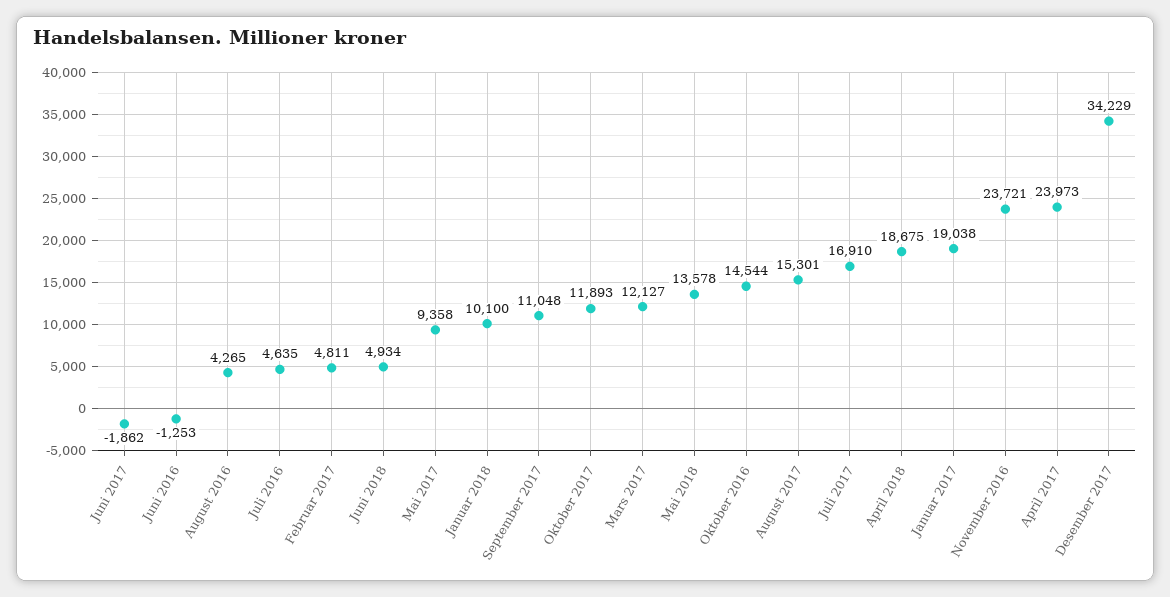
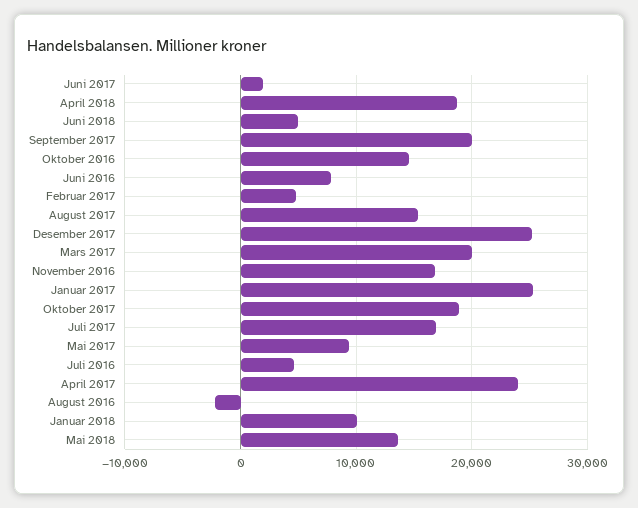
Juni 2017: -1862 -> 2000
Juni 2016: -1253 -> 8000
August 2016: 4265 -> -2000
September 2017: 11048 -> 20000
Oktober 2017: 11893 -> 19000
Mars 2017: 12127 -> 20000
Januar 2017: 19038 -> 25000
November 2016: 23721 -> 17000
Desember 2017: 34229 -> 25000

